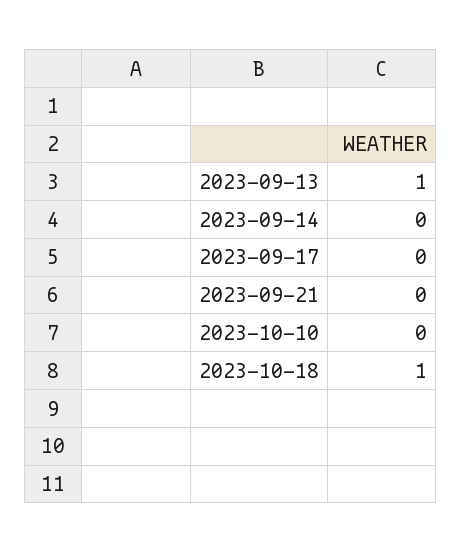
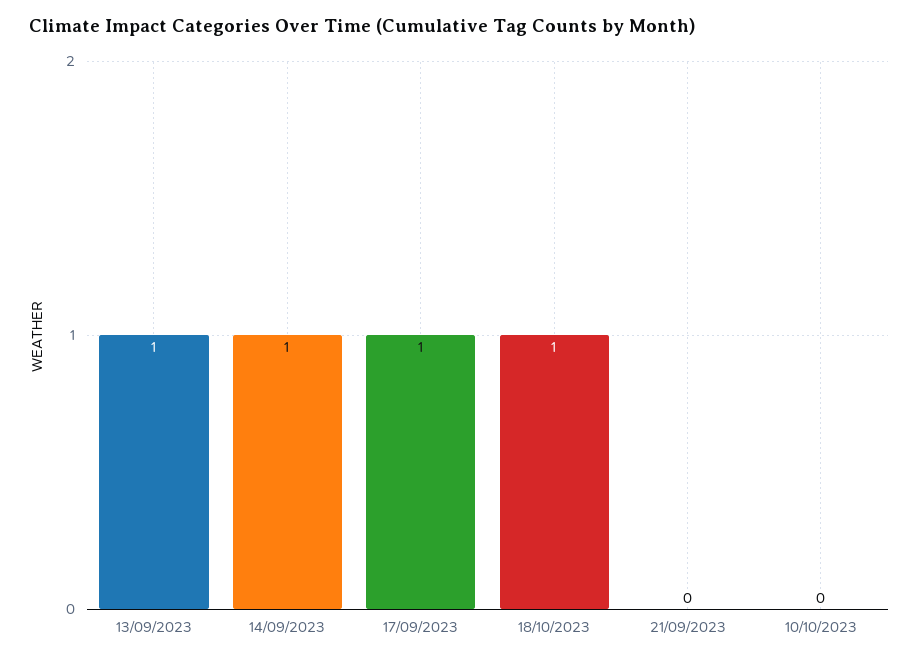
2023-09-14: 0 -> 1
2023-09-17: 0 -> 1

